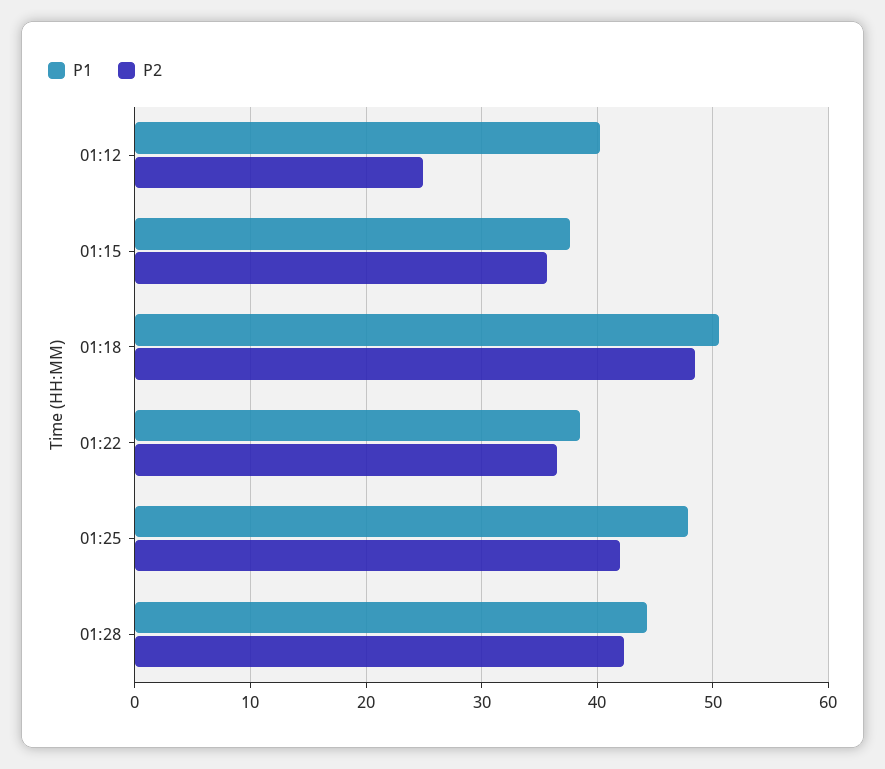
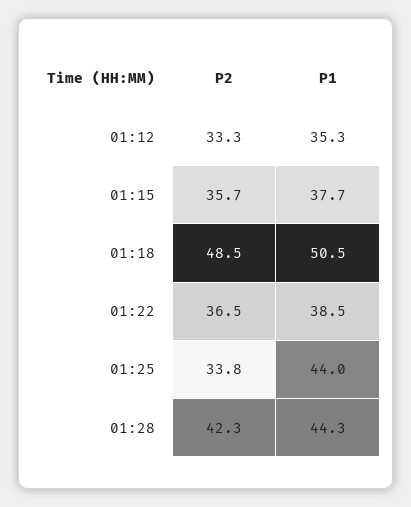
P1, 01:12: 40 -> 35.3
P2, 01:12: 25 -> 33.3
P1, 01:25: 48 -> 44
P2, 01:25: 42 -> 33.8

